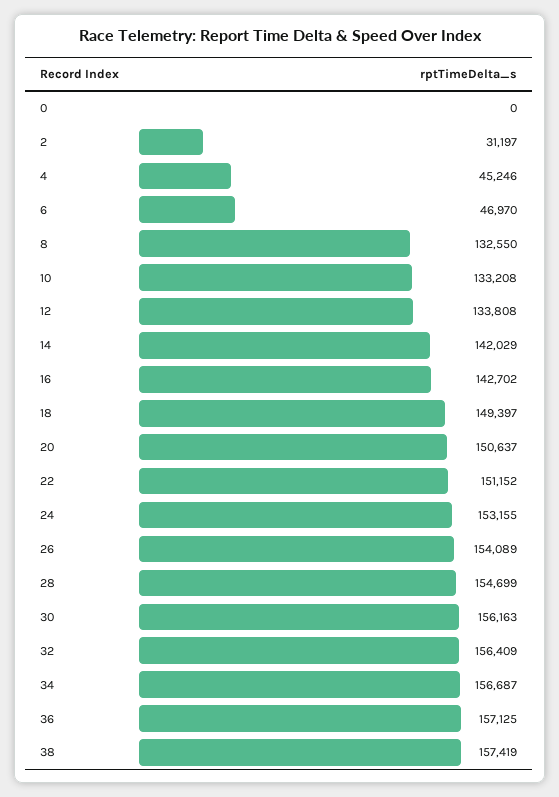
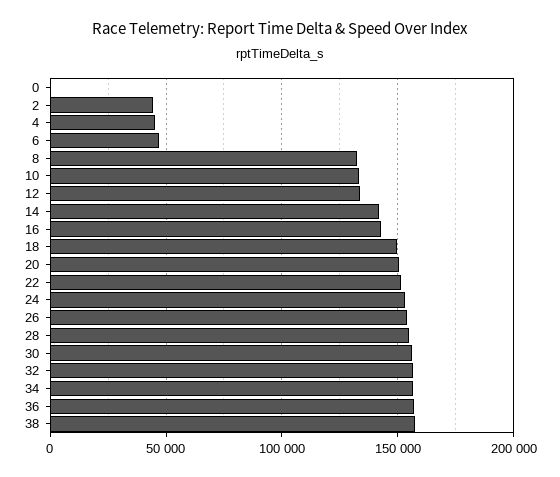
2: 31197 -> 45000

